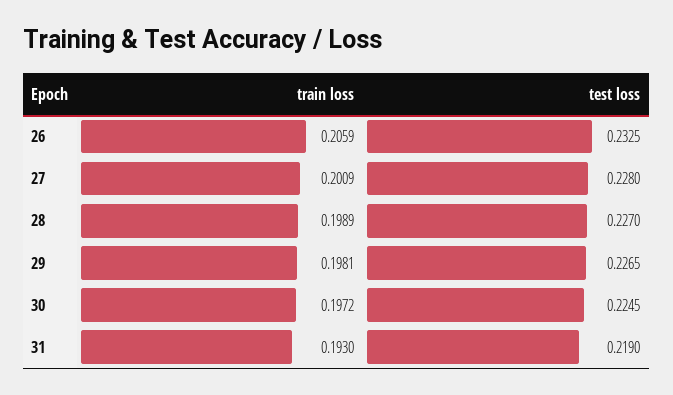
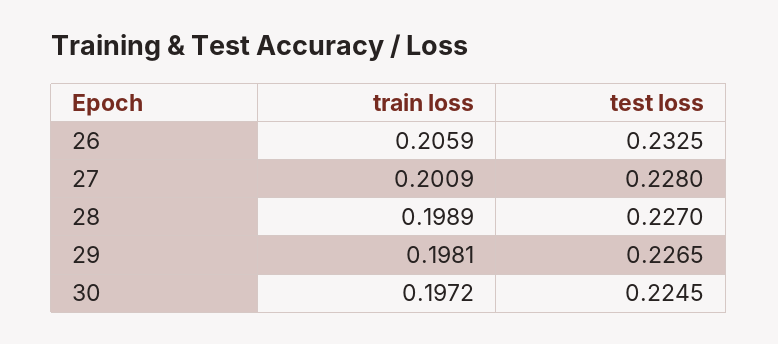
train loss, 31: 0.193 -> none
test loss, 31: 0.219 -> none

